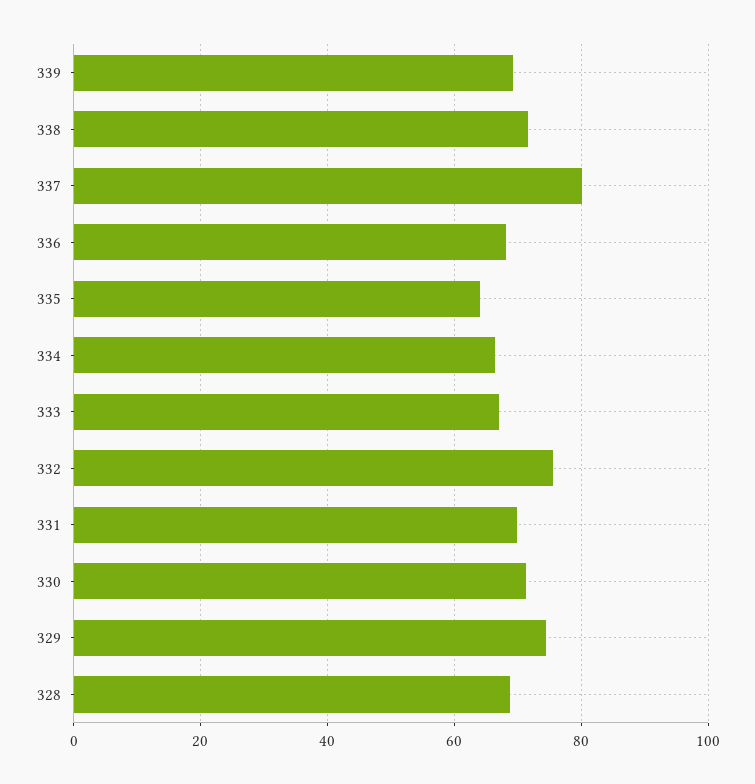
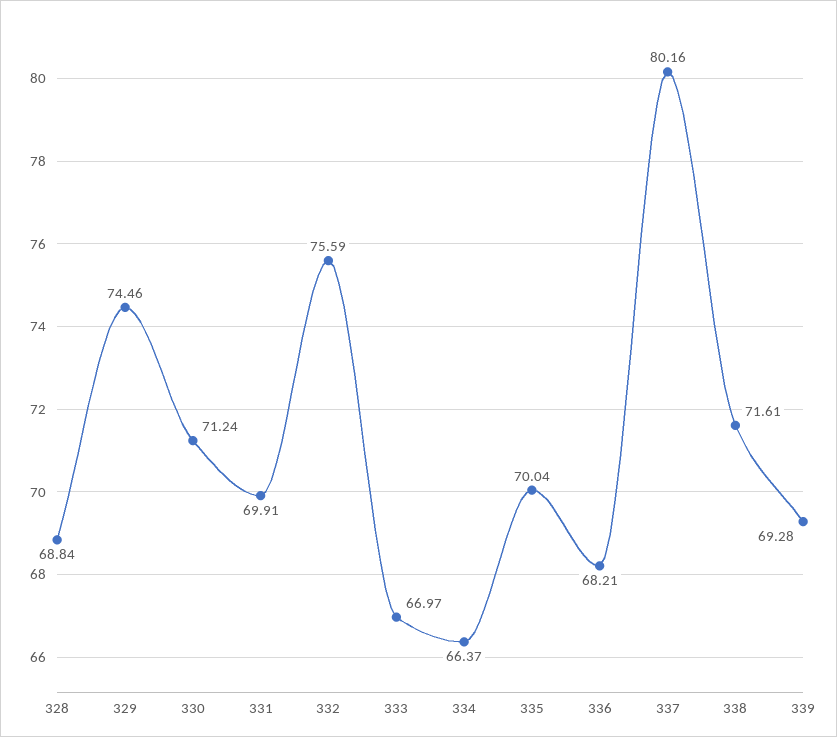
335: 64 -> 70.04

